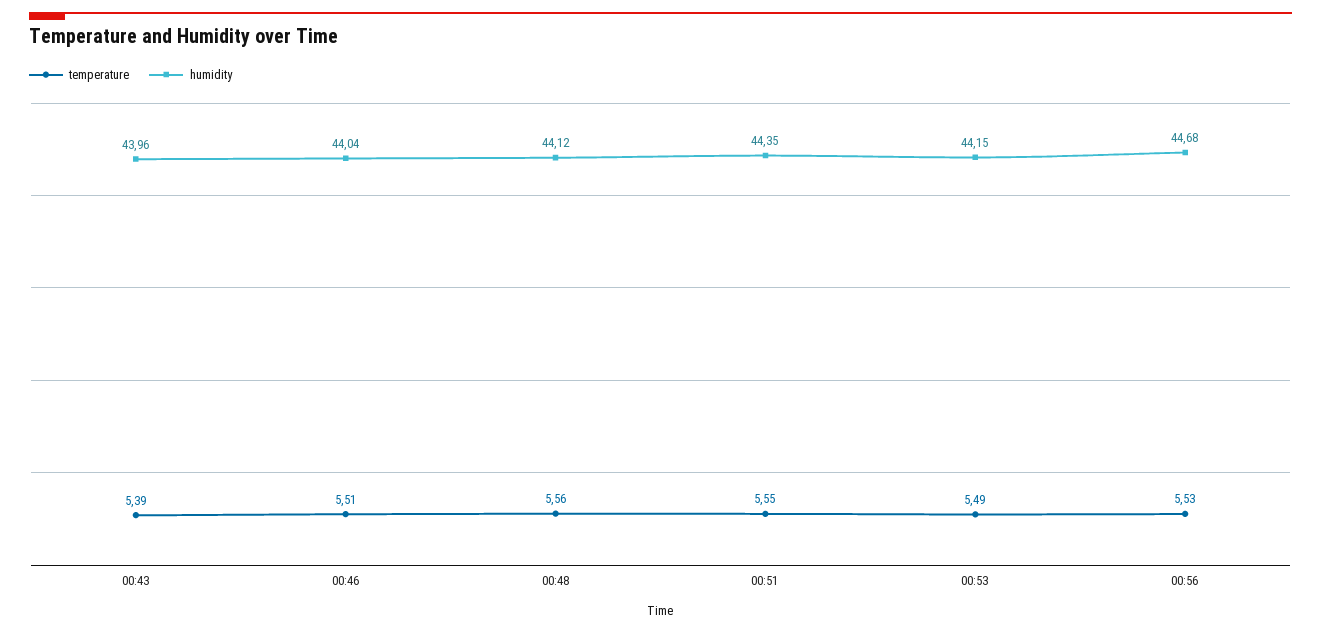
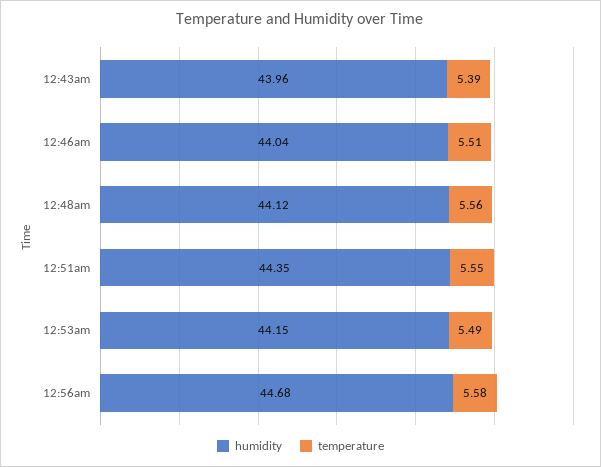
temperature, 00:56: 5.53 -> 5.58

